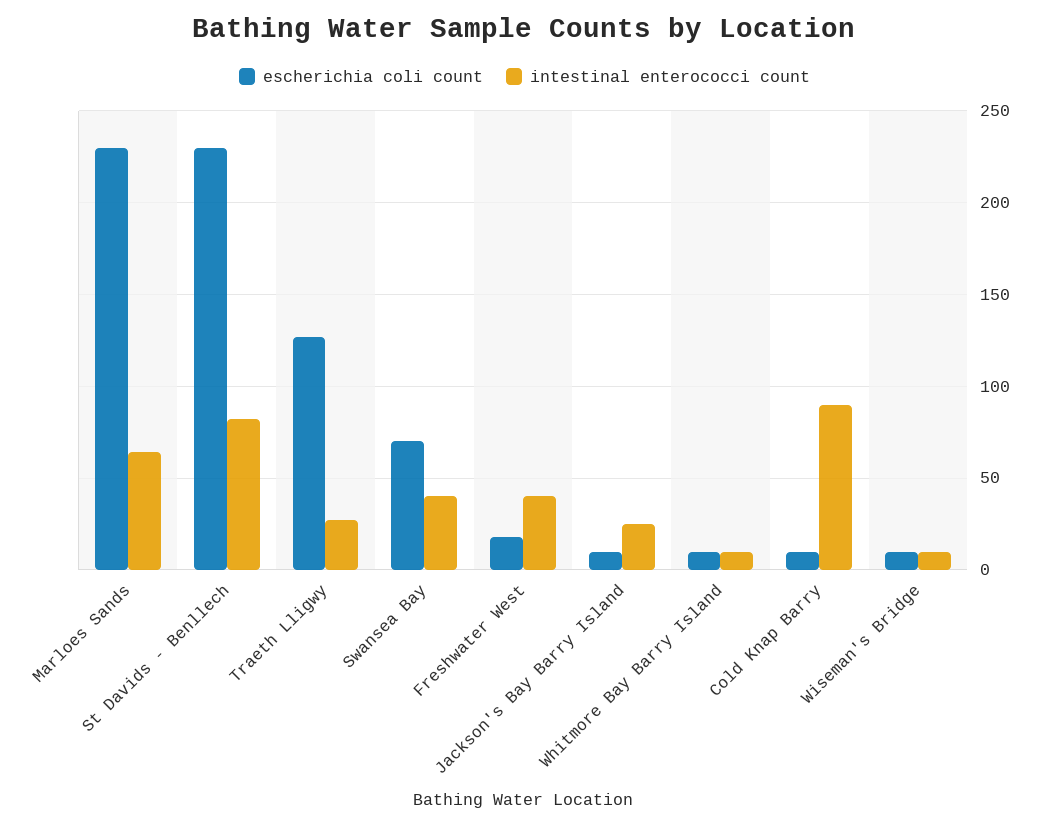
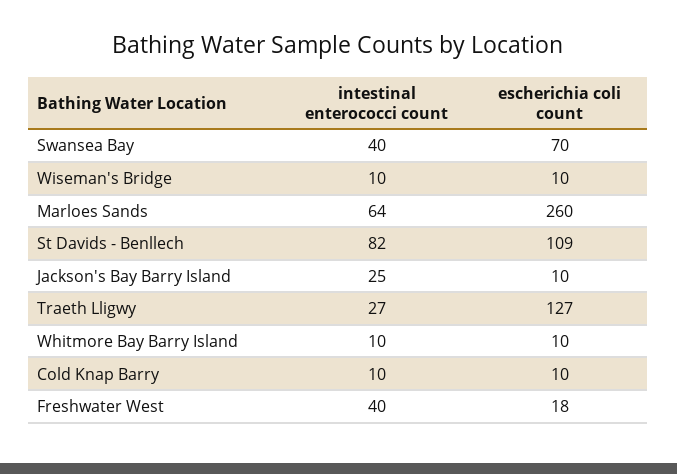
escherichia coli count, Marloes Sands: 230 -> 260
escherichia coli count, St Davids - Benllech: 230 -> 109
intestinal enterococci count, Cold Knap Barry: 90 -> 10

